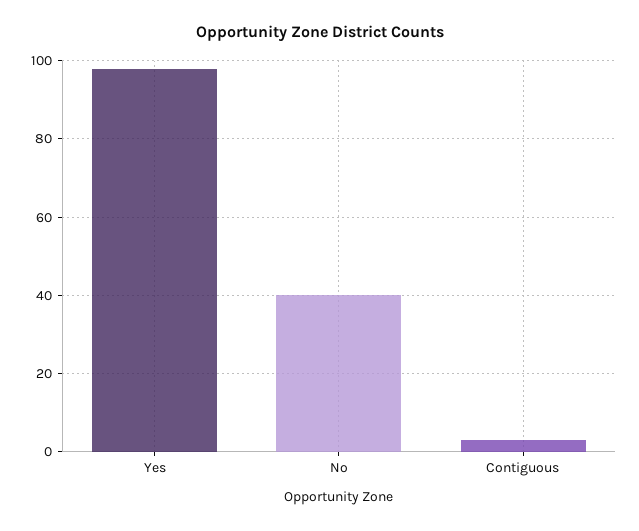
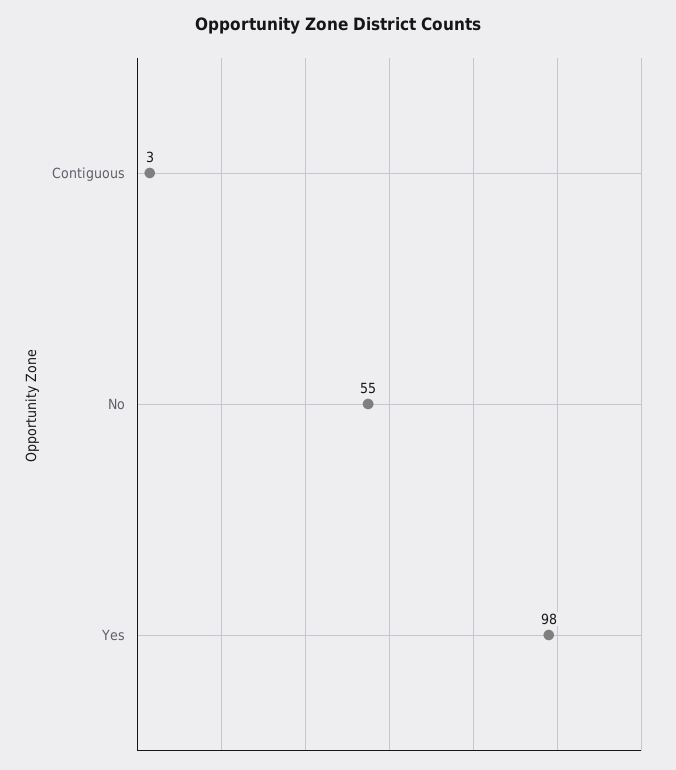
No: 40 -> 55

